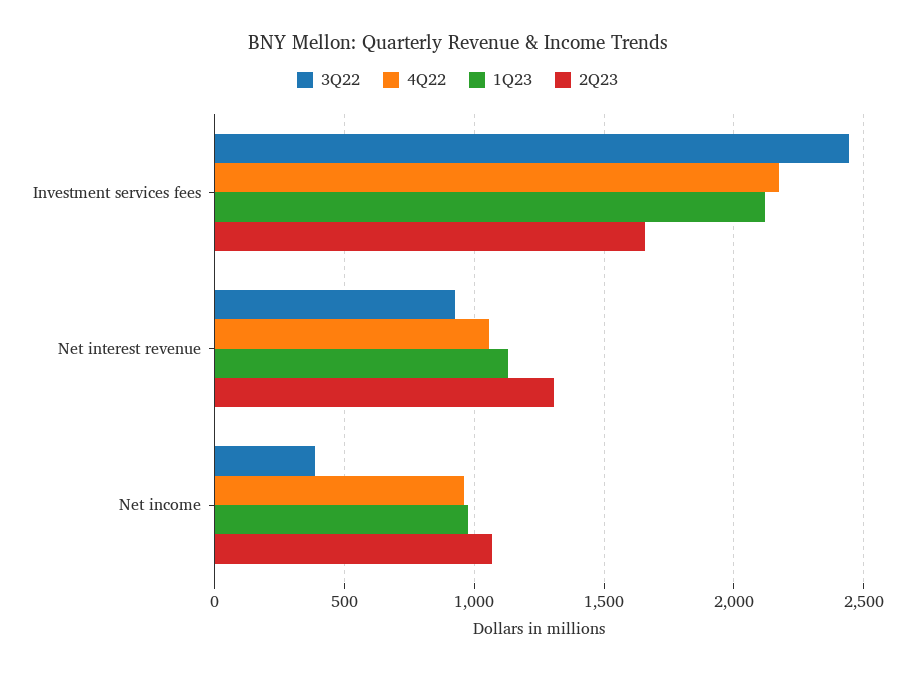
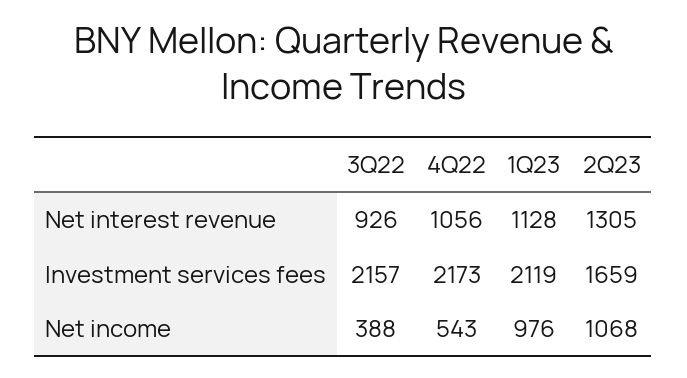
3Q22, Investment services fees: 2450 -> 2157
4Q22, Net income: 950 -> 543

